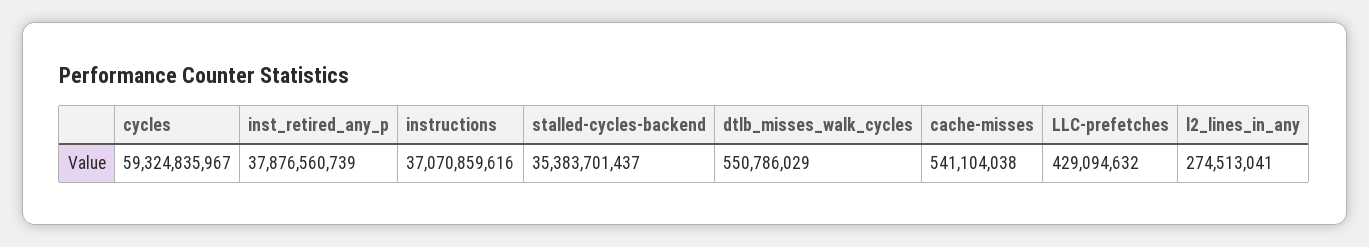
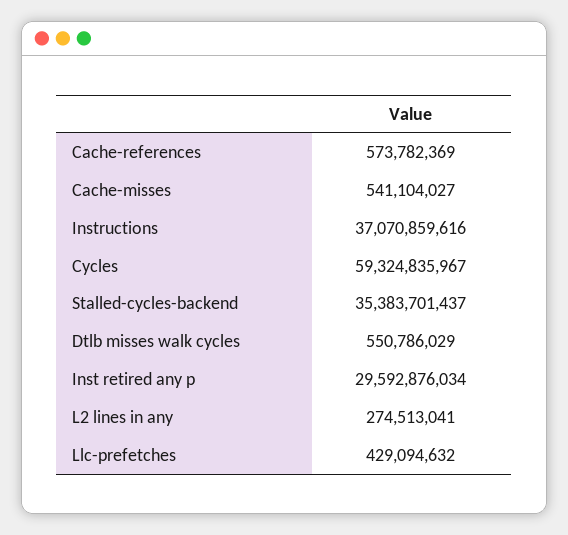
inst_retired_any_p: 37876560739 -> 29592876034
cache-misses: 541104038 -> 541104027
Cache-references: none -> 573782369

